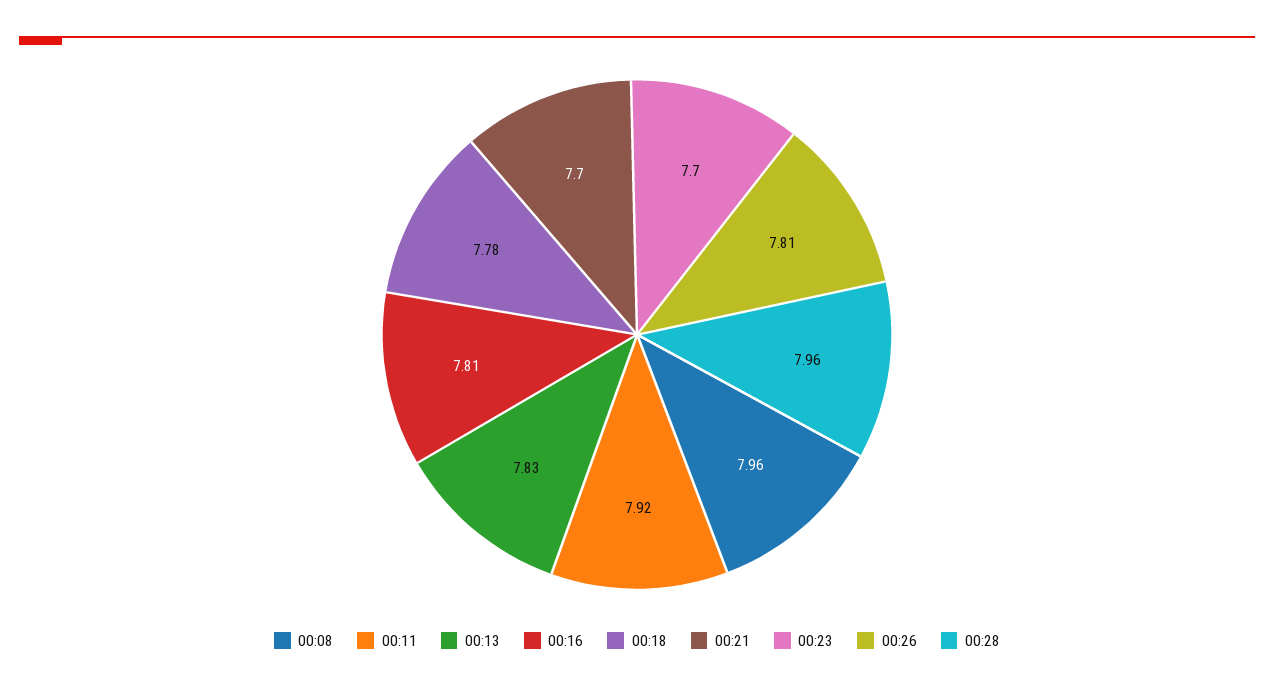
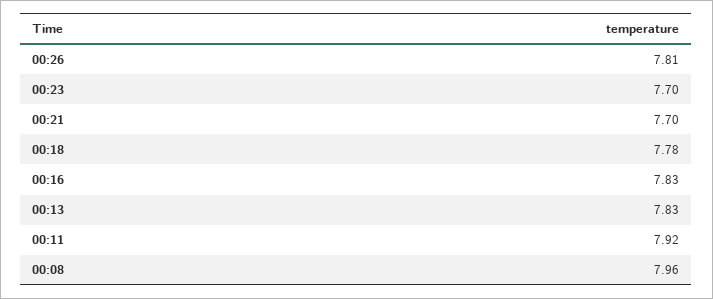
00:16: 7.81 -> 7.83
00:28: 7.96 -> none

